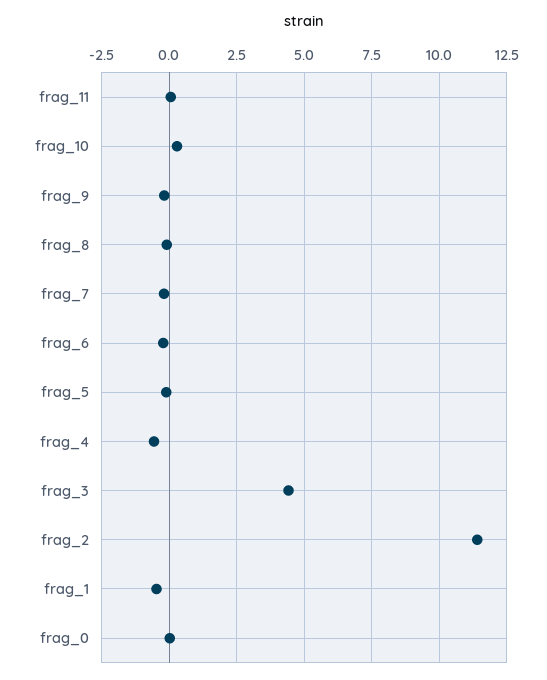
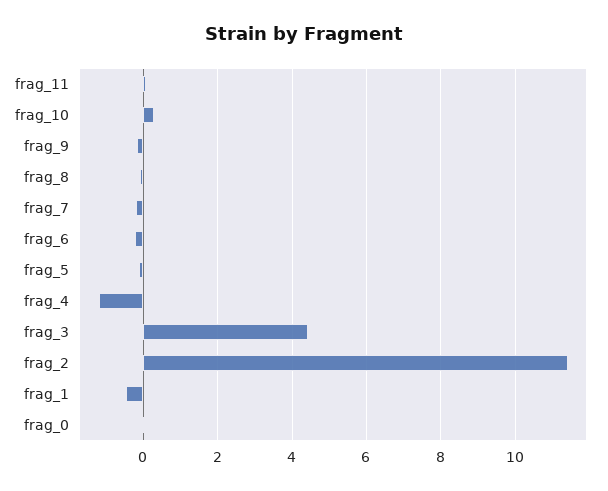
frag_4: -0.5 -> -1.2

